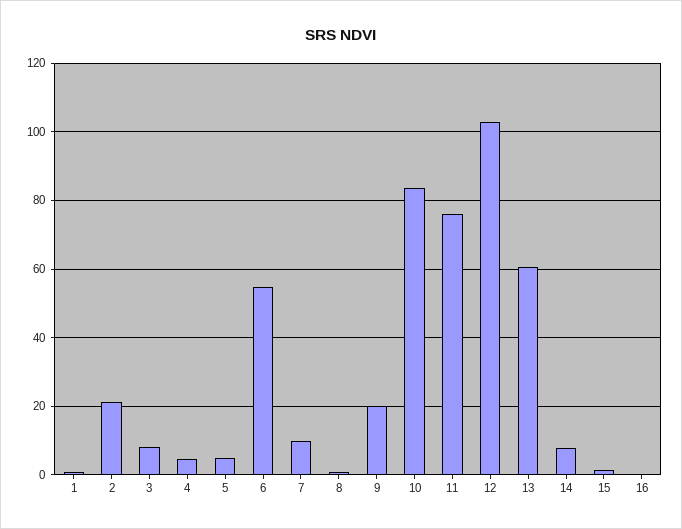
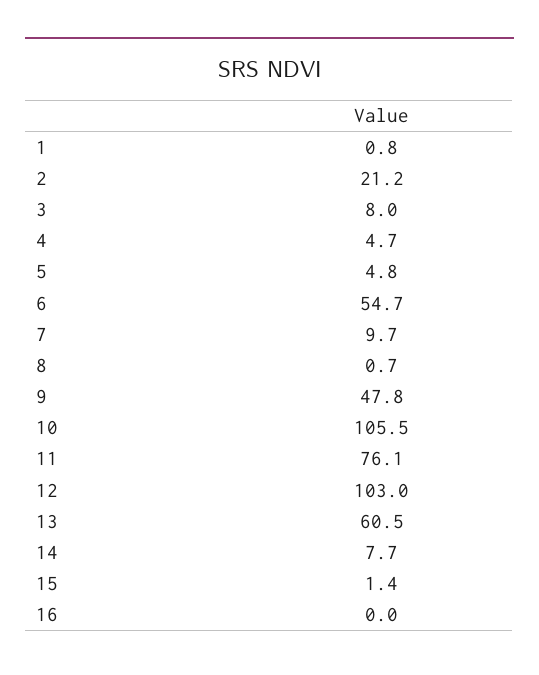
9: 20 -> 47.8
10: 84 -> 105.5

